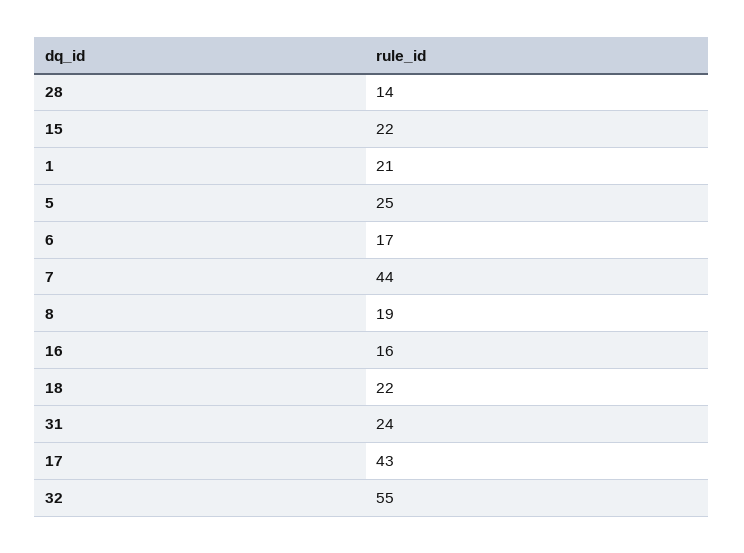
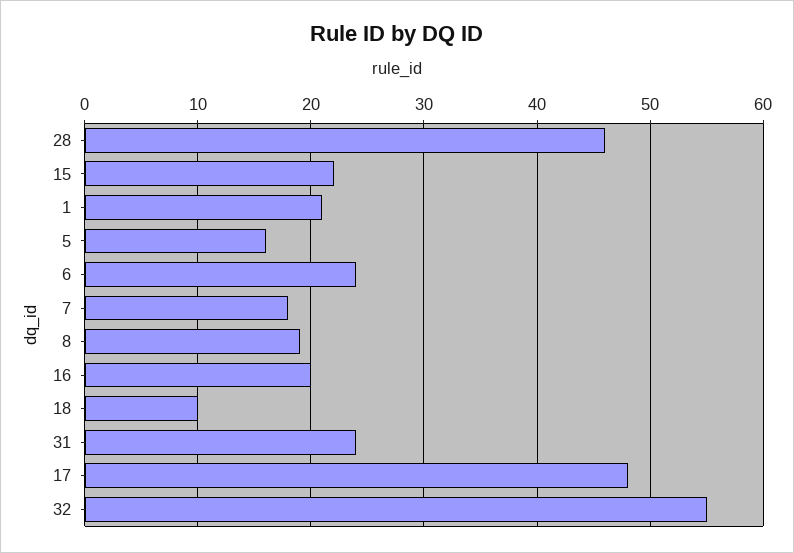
28: 14 -> 46
5: 25 -> 16
6: 17 -> 24
7: 44 -> 18
16: 16 -> 20
18: 22 -> 10
17: 43 -> 48

